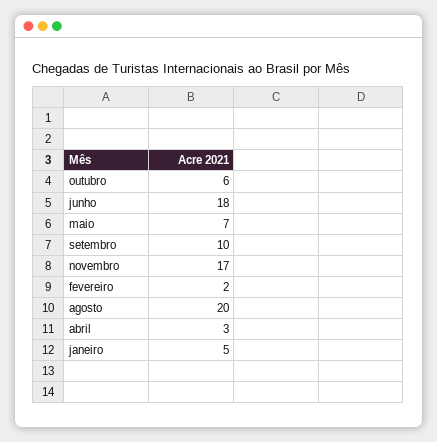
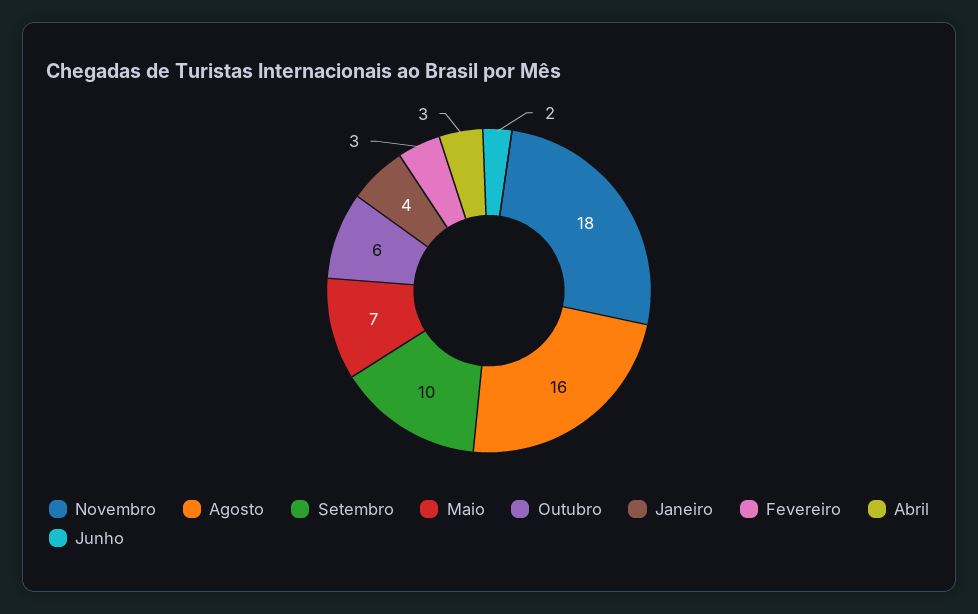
junho: 18 -> 2
novembro: 17 -> 18
fevereiro: 2 -> 3
agosto: 20 -> 16
janeiro: 5 -> 4

